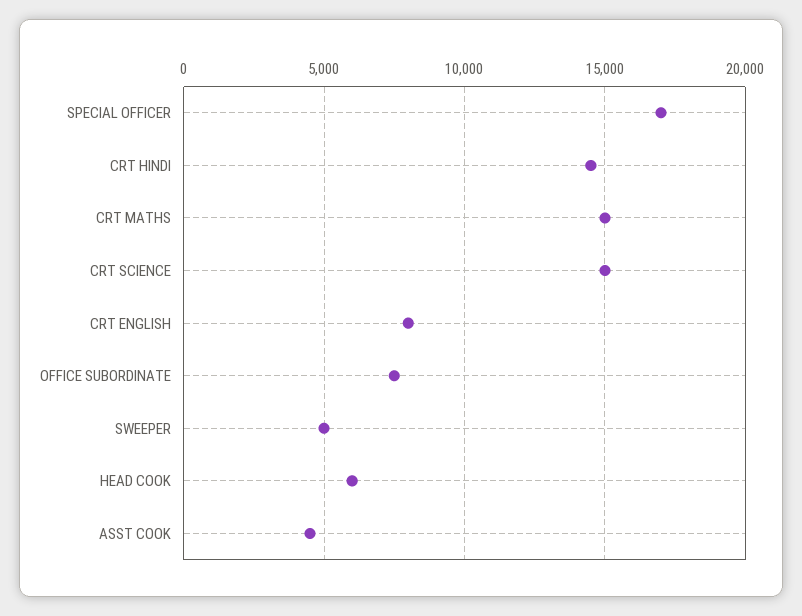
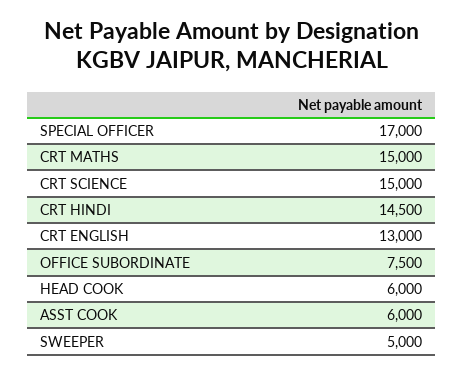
CRT ENGLISH: 8000 -> 13000
ASST COOK: 4500 -> 6000

